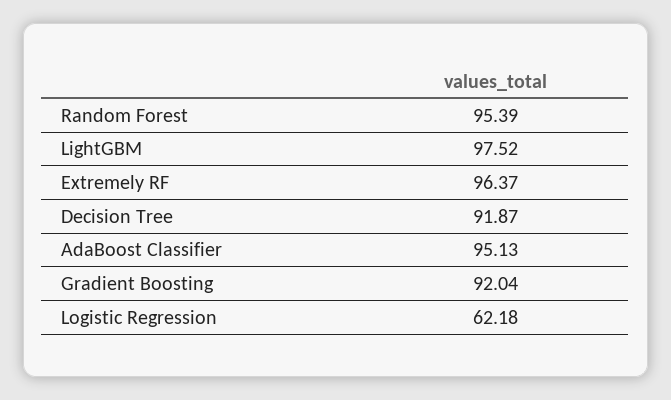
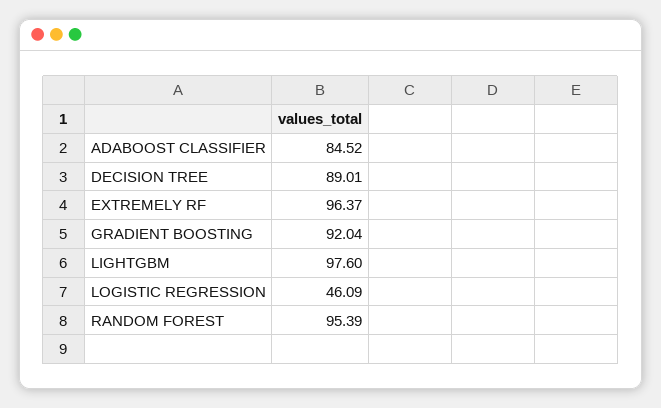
LightGBM: 97.52 -> 97.6
Decision Tree: 91.87 -> 89.01
AdaBoost Classifier: 95.13 -> 84.52
Logistic Regression: 62.18 -> 46.09

